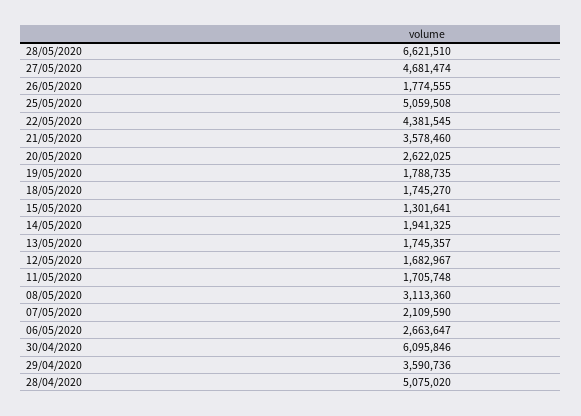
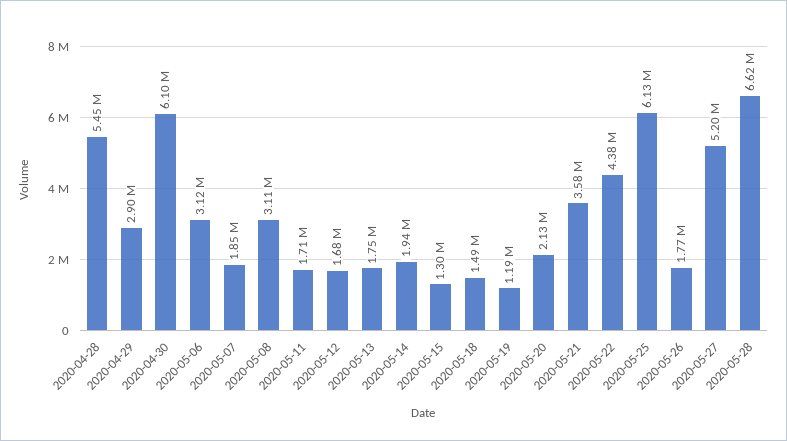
27/05/2020: 4681474 -> 5200000
25/05/2020: 5059508 -> 6130000
20/05/2020: 2622025 -> 2130000
19/05/2020: 1788735 -> 1190000
18/05/2020: 1745270 -> 1490000
07/05/2020: 2109590 -> 1850000
06/05/2020: 2663647 -> 3120000
29/04/2020: 3590736 -> 2900000
28/04/2020: 5075020 -> 5450000

